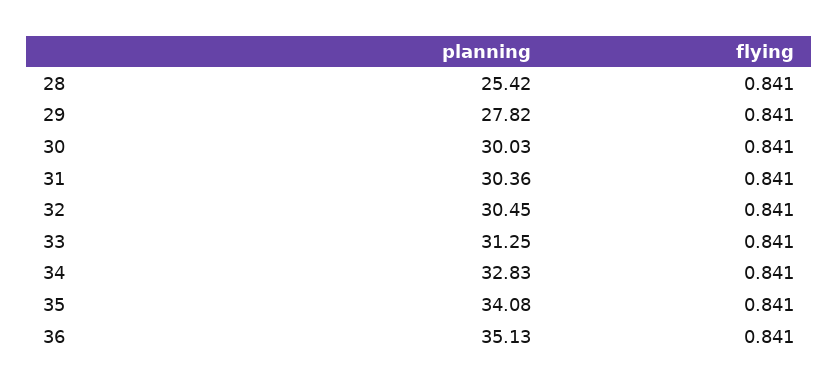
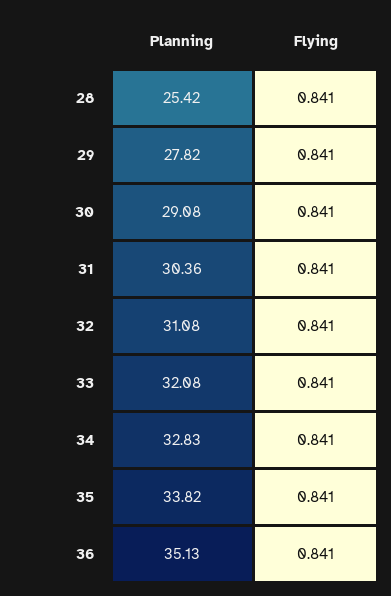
planning, 30: 30.03 -> 29.08
planning, 32: 30.45 -> 31.08
planning, 33: 31.25 -> 32.08
planning, 35: 34.08 -> 33.82

